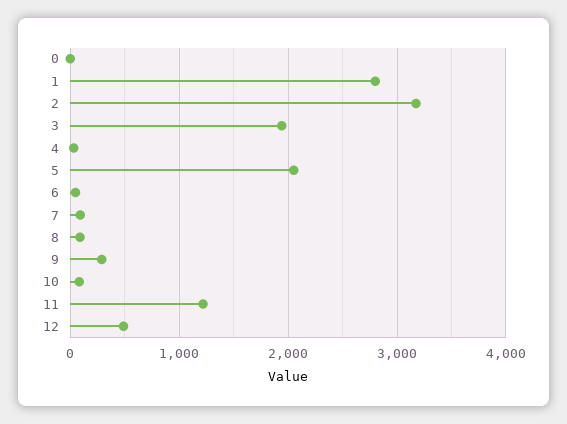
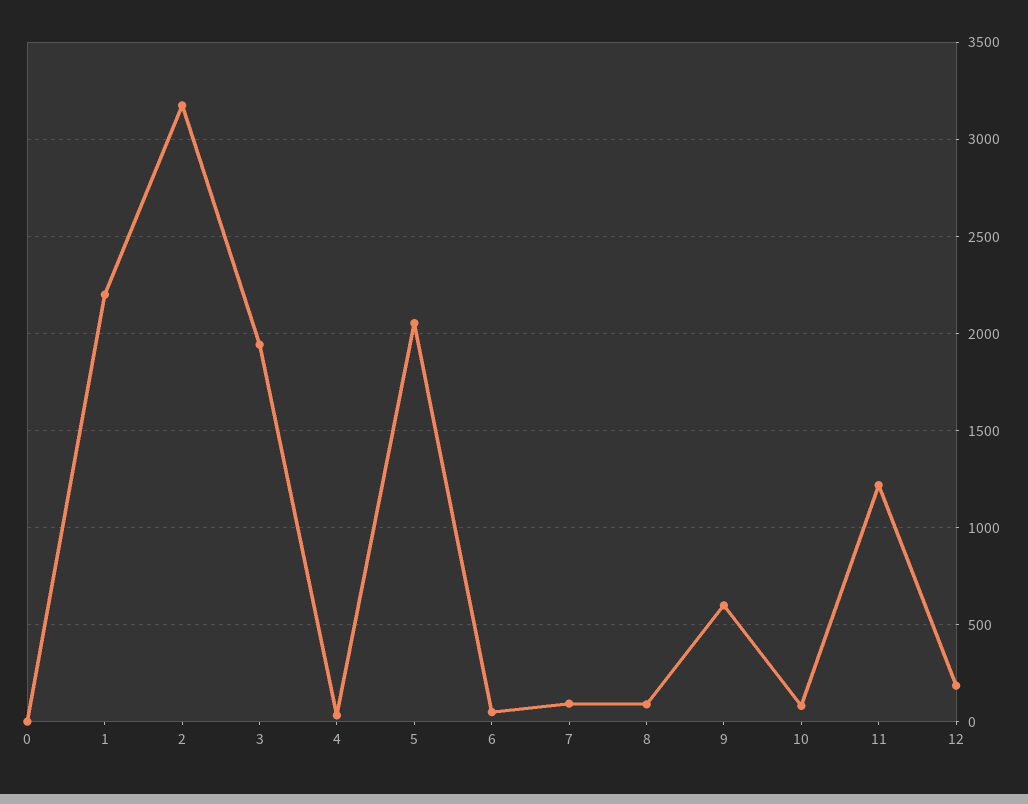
1: 2800 -> 2200
9: 300 -> 600
12: 500 -> 200

